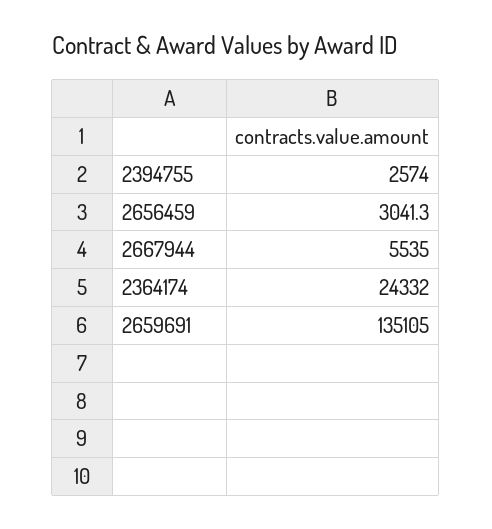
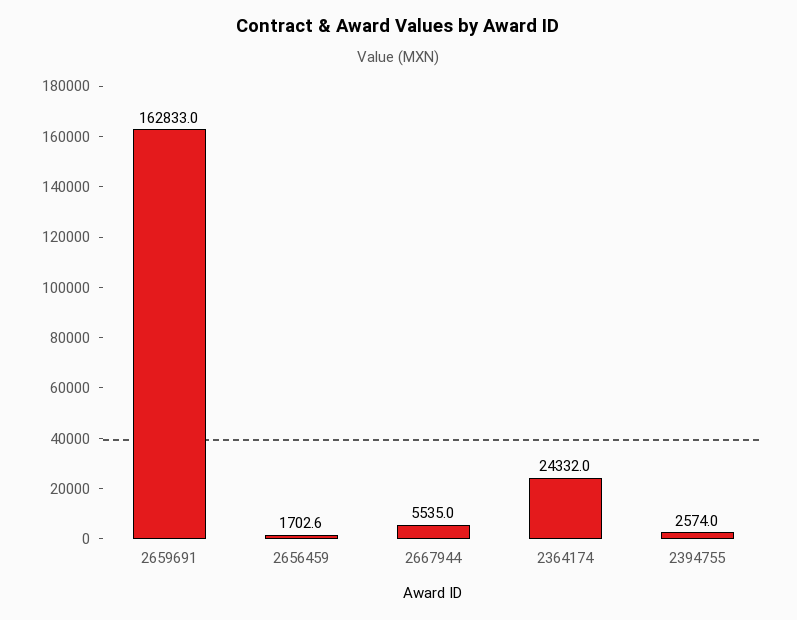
2656459: 3041.3 -> 1702.6
2659691: 135105 -> 162833

